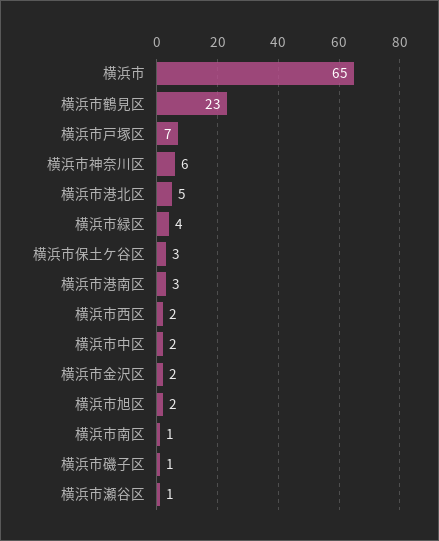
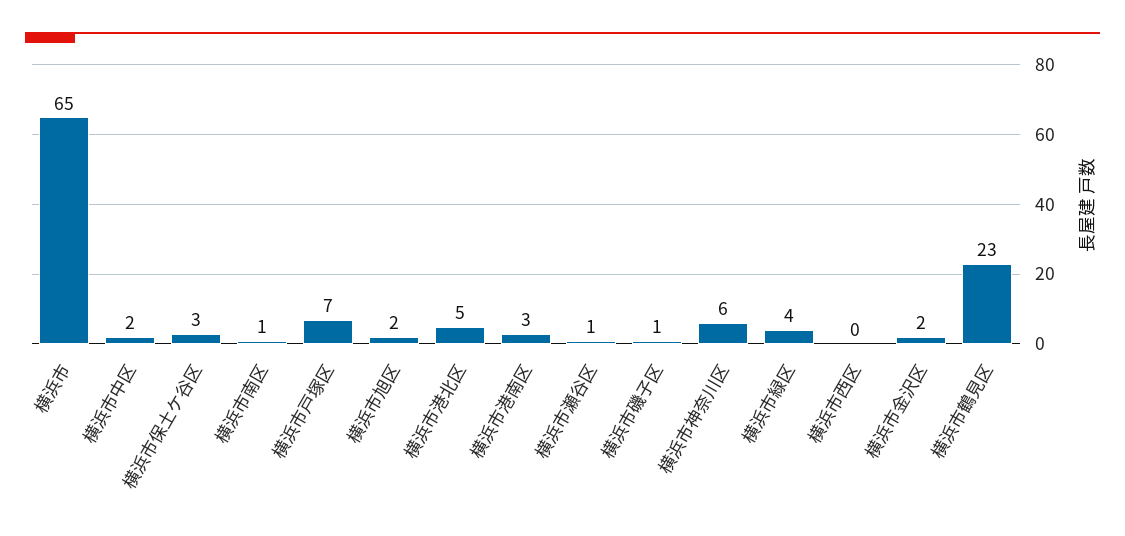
横浜市西区: 2 -> 0

